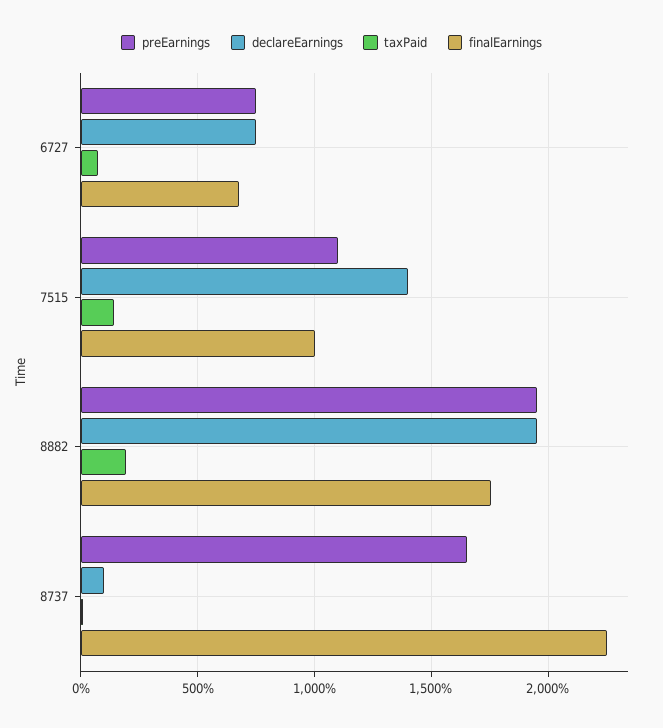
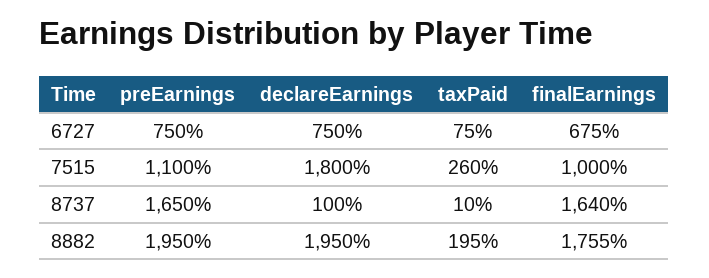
declareEarnings, 7515: 1400 -> 1800
taxPaid, 7515: 150 -> 260
finalEarnings, 8737: 2250 -> 1640

